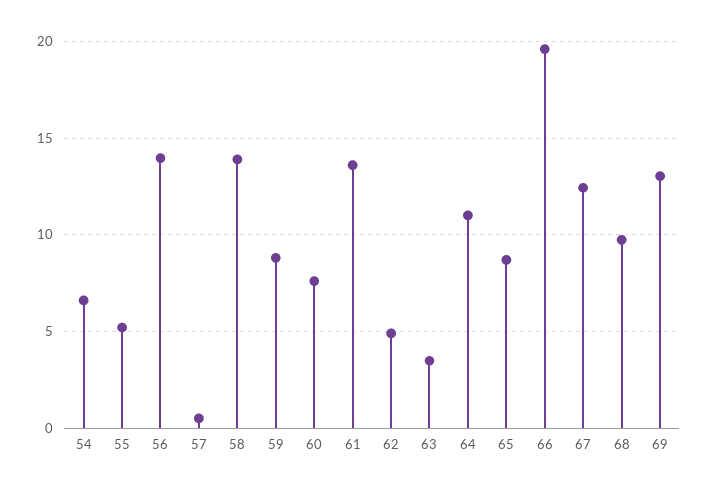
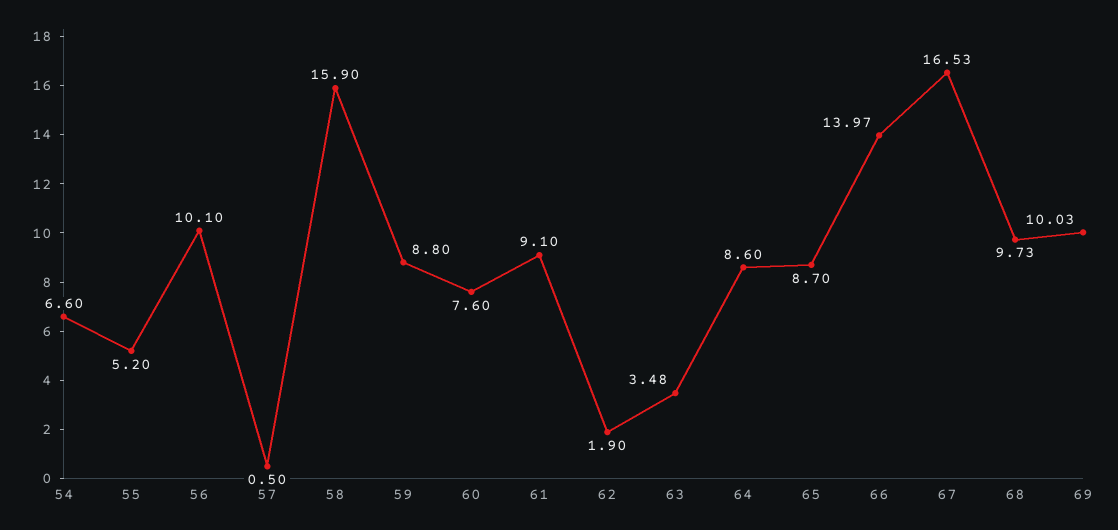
56: 14 -> 10.1
58: 14 -> 15.9
61: 13.5 -> 9.1
62: 5 -> 1.9
64: 11 -> 8.6
66: 19.5 -> 13.97
67: 12.5 -> 16.53
69: 13 -> 10.03

